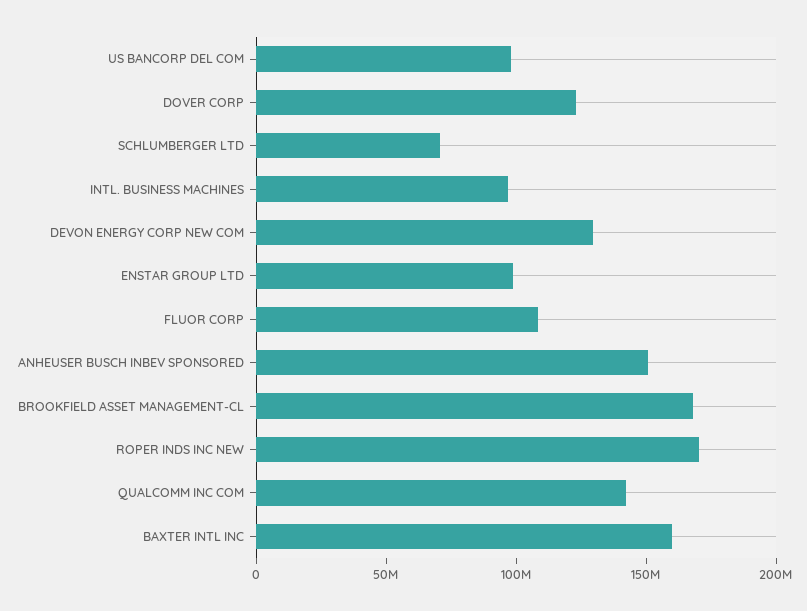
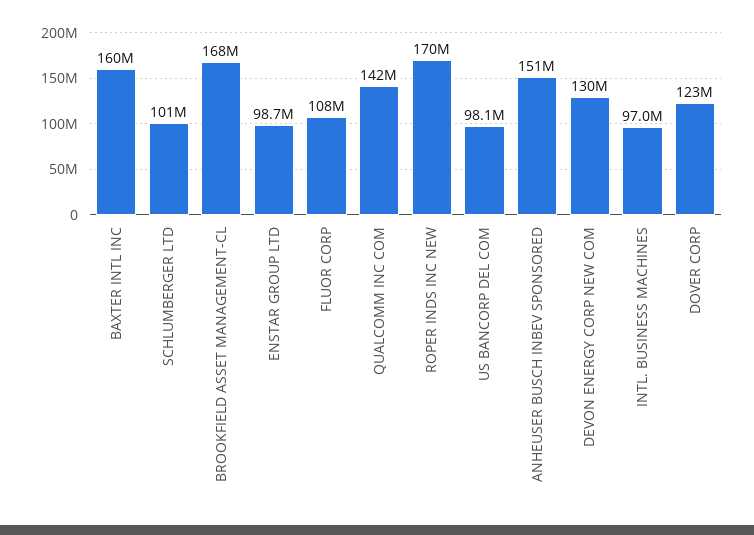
SCHLUMBERGER LTD: 70000000 -> 101000000

